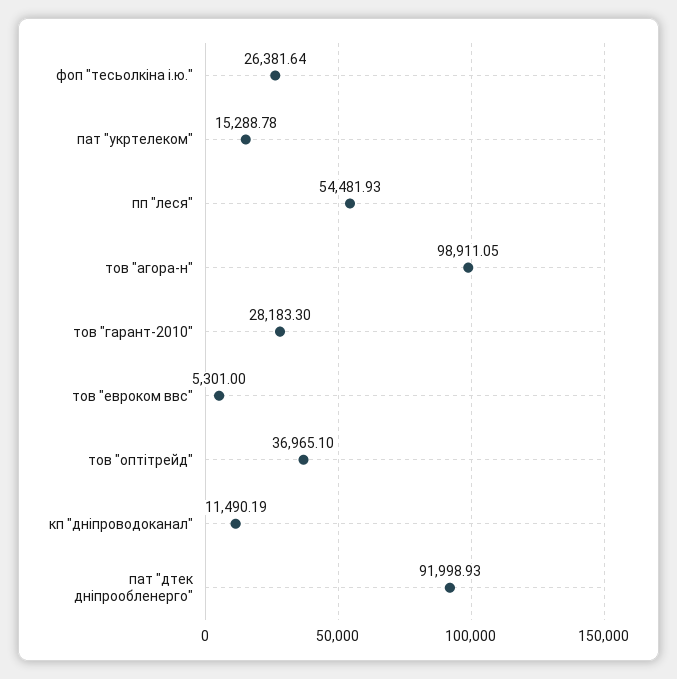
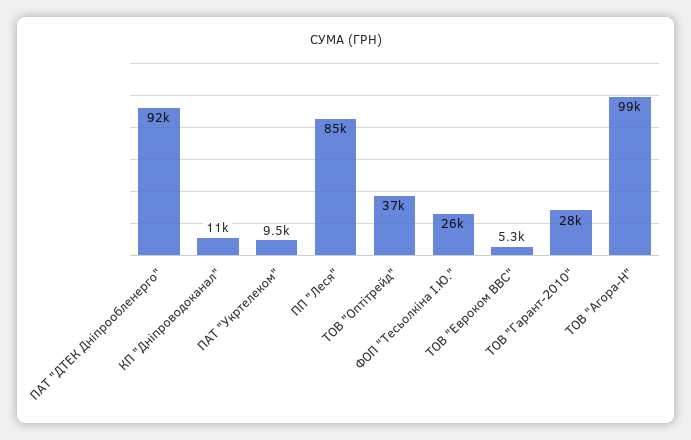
пат "укртелеком": 15288.78 -> 9500
пп "леся": 54481.93 -> 85000

